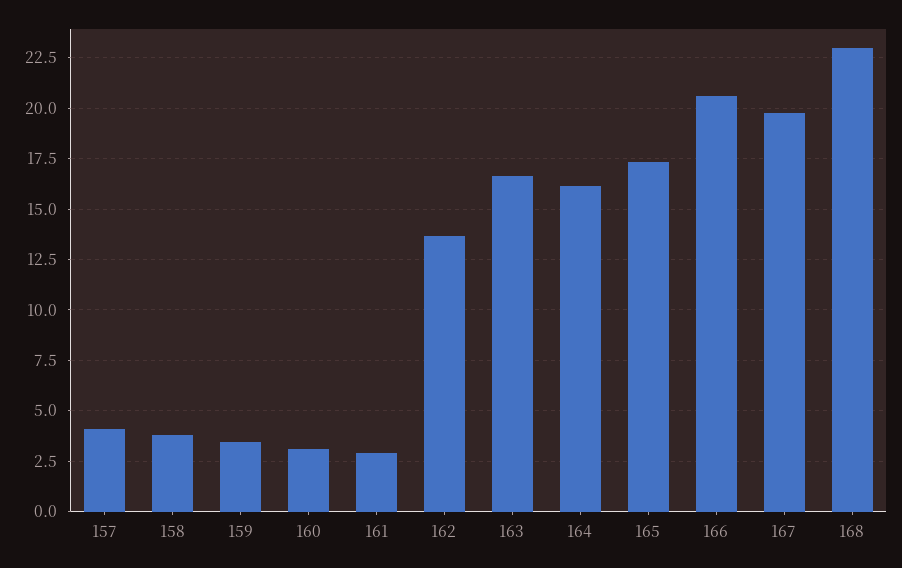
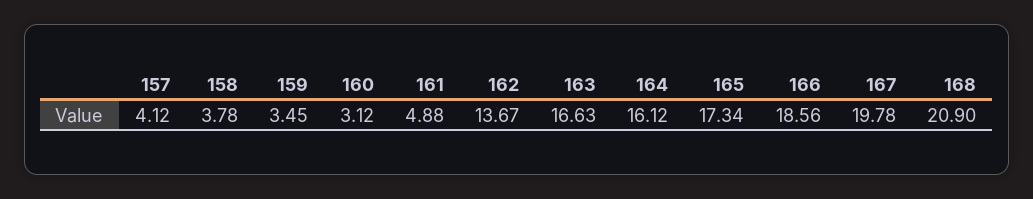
161: 3 -> 4.88
166: 20.5 -> 18.56
168: 23 -> 20.9

